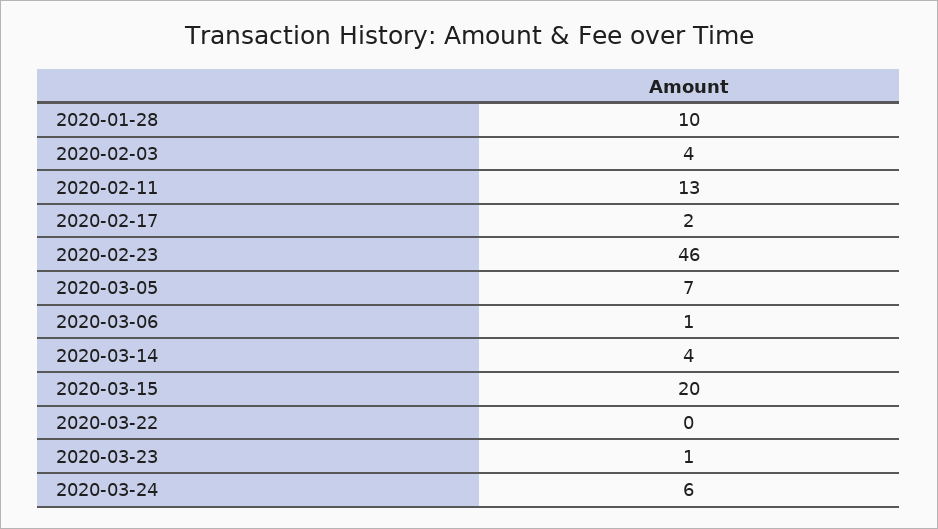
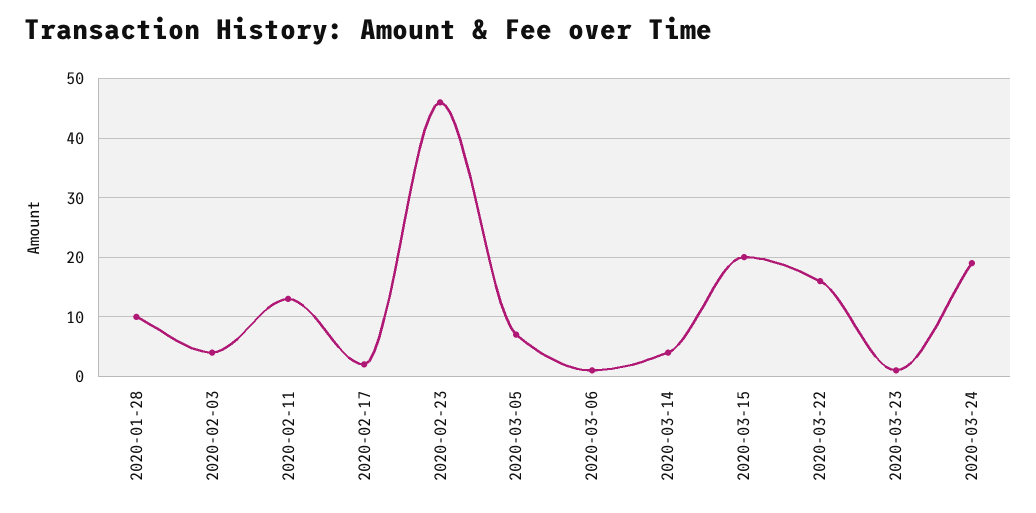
2020-03-22: 0 -> 15
2020-03-24: 6 -> 20

